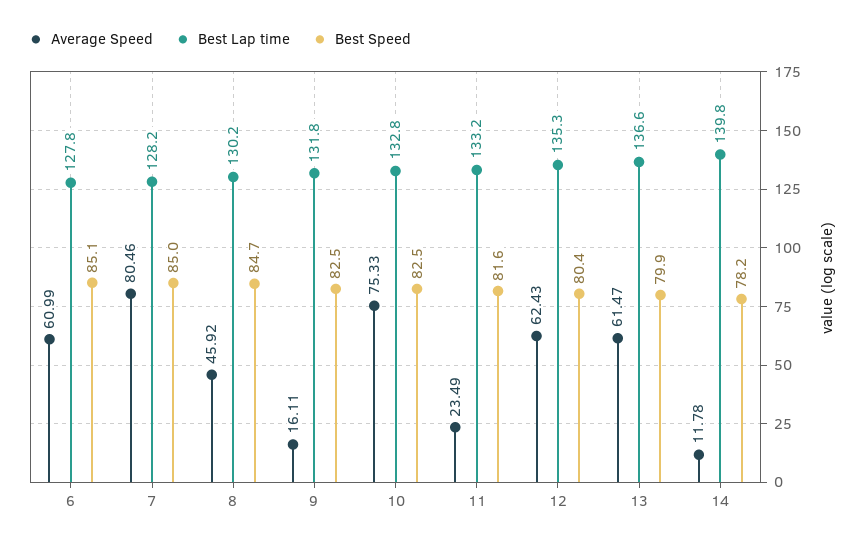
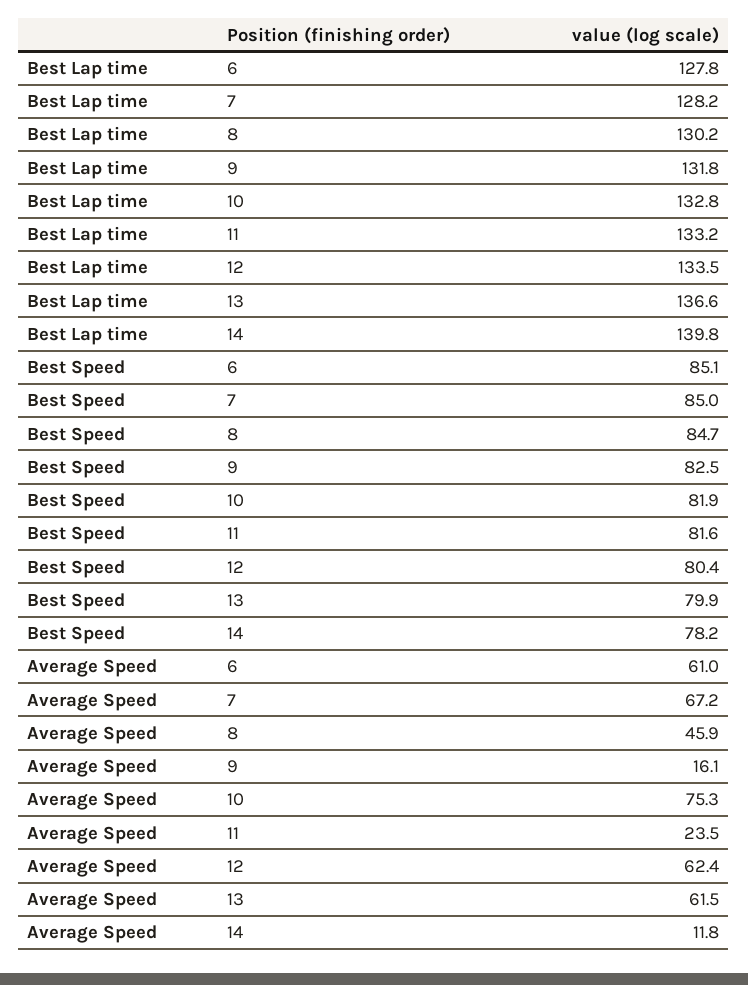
Average Speed, 7: 80.46 -> 67.2
Best Speed, 10: 82.5 -> 81.9
Best Lap time, 12: 135.3 -> 133.5

